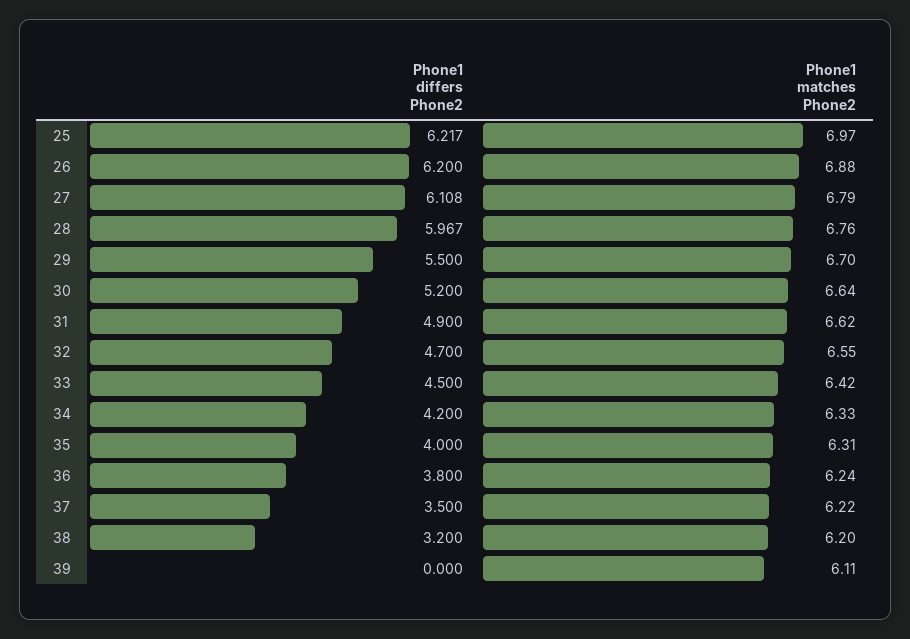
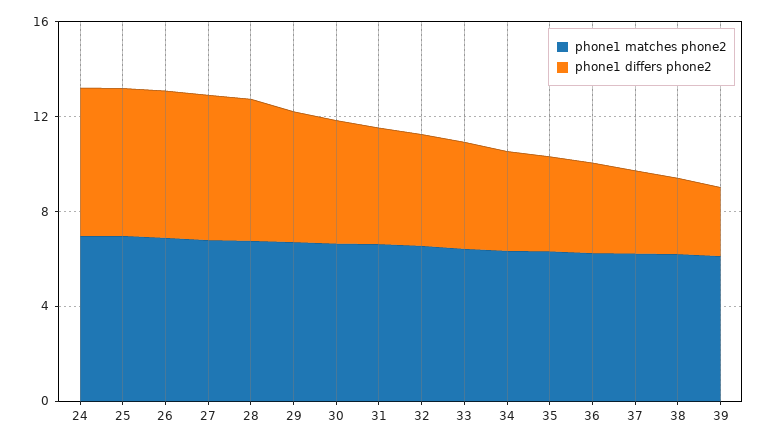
Phone1 differs Phone2, 39: 0 -> 3
Phone1 matches Phone2, 24: none -> 7
Phone1 differs Phone2, 24: none -> 6

